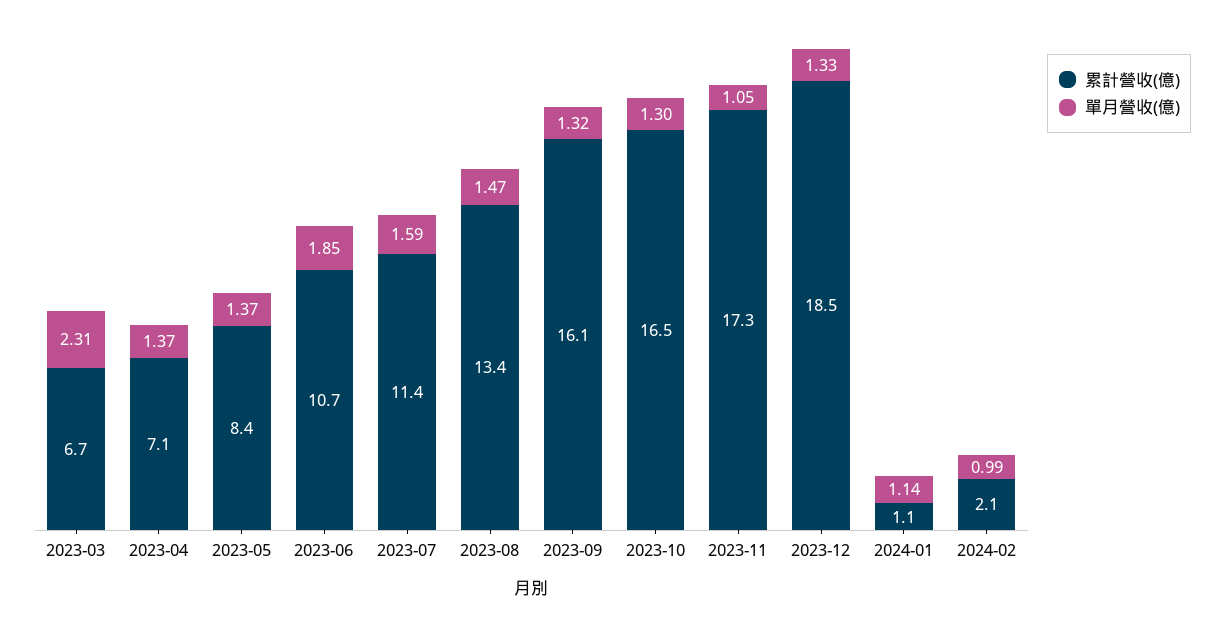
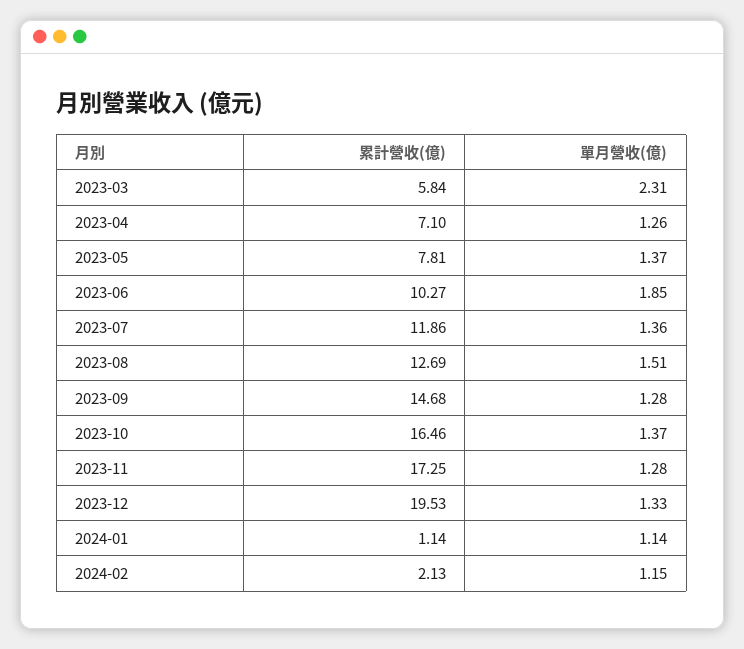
累計營收(億), 2023-03: 6.7 -> 5.84
單月營收(億), 2023-04: 1.37 -> 1.26
累計營收(億), 2023-05: 8.4 -> 7.81
累計營收(億), 2023-06: 10.7 -> 10.27
累計營收(億), 2023-07: 11.4 -> 11.86
單月營收(億), 2023-07: 1.59 -> 1.36
累計營收(億), 2023-08: 13.4 -> 12.69
單月營收(億), 2023-08: 1.47 -> 1.51
累計營收(億), 2023-09: 16.1 -> 14.68
單月營收(億), 2023-09: 1.32 -> 1.28
單月營收(億), 2023-10: 1.3 -> 1.37
單月營收(億), 2023-11: 1.05 -> 1.28
累計營收(億), 2023-12: 18.5 -> 19.53
單月營收(億), 2024-02: 0.99 -> 1.15

